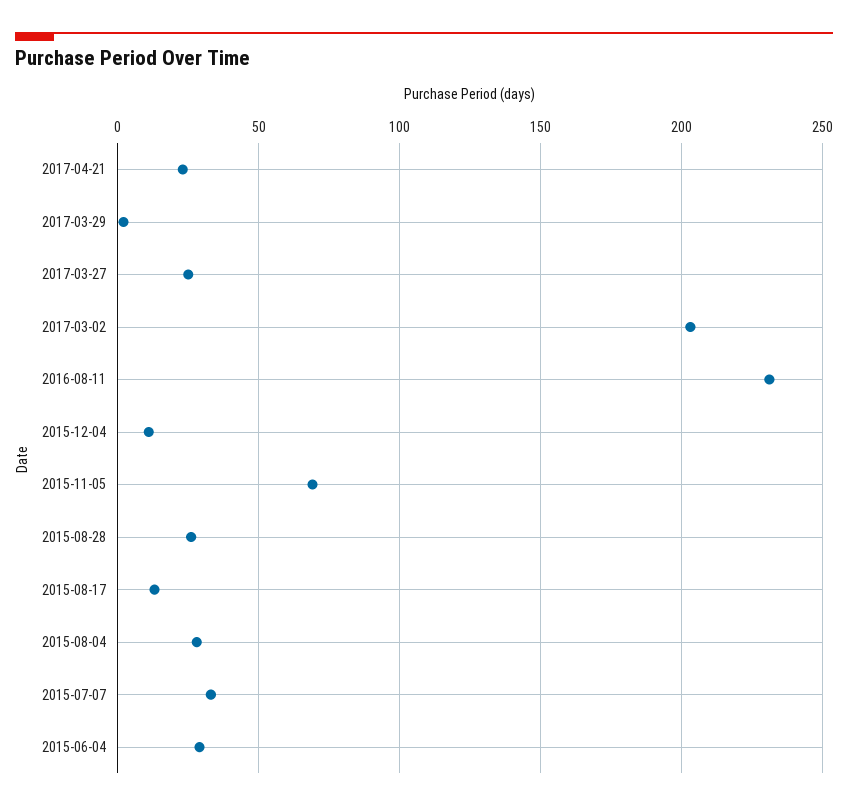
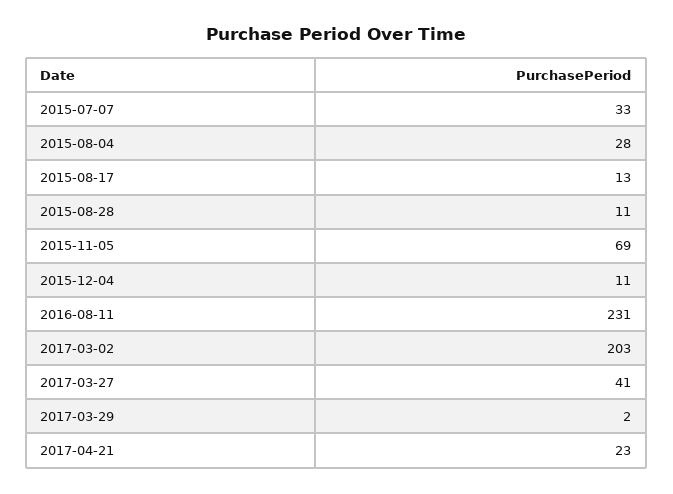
2017-03-27: 25 -> 41
2015-08-28: 25 -> 11
2015-06-04: 30 -> none

